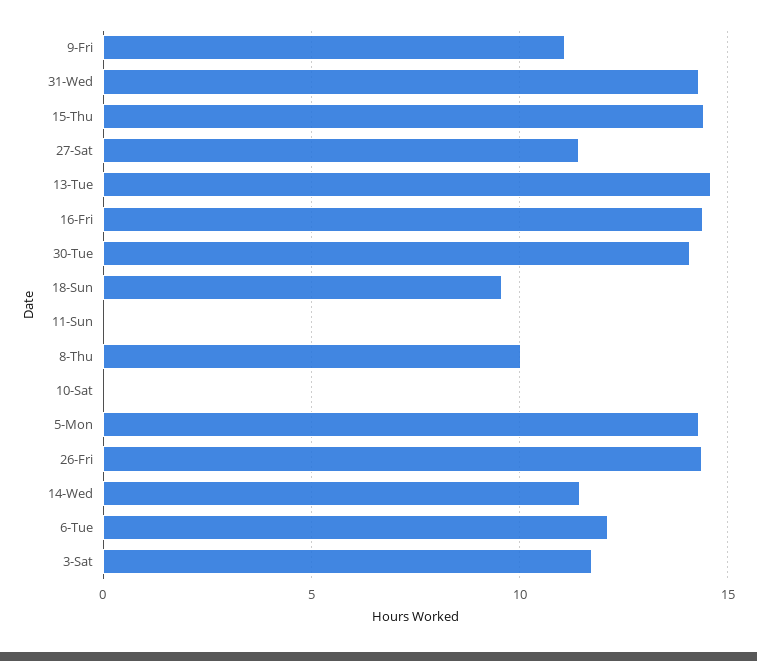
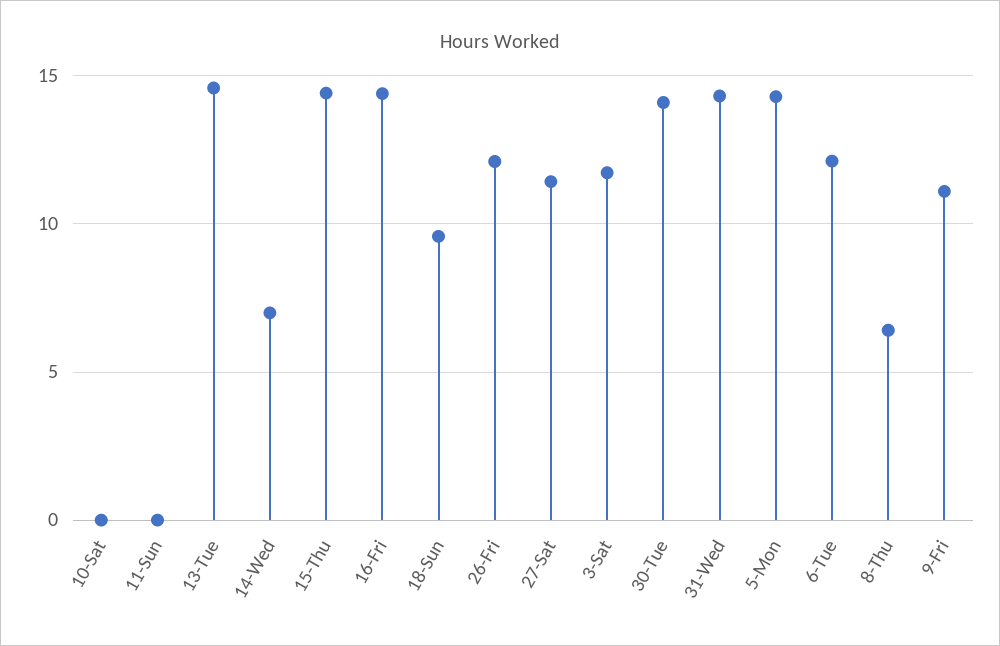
8-Thu: 10 -> 6.5
26-Fri: 14.5 -> 12
14-Wed: 11.5 -> 7

